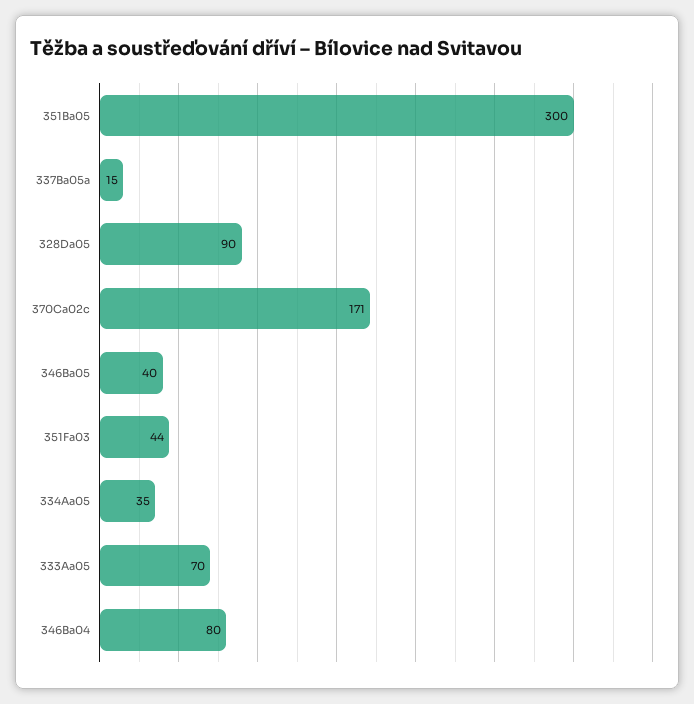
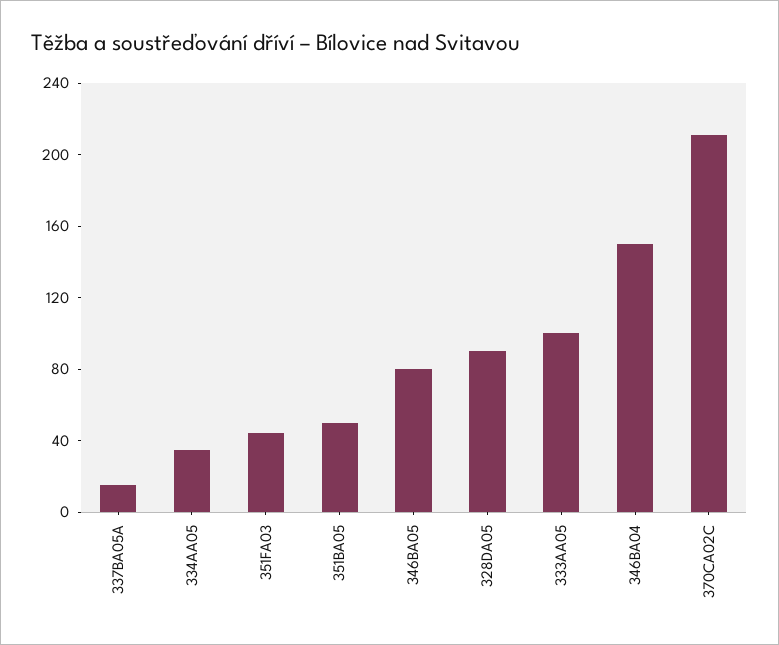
351Ba05: 300 -> 50
370Ca02c: 171 -> 210
346Ba05: 40 -> 80
333Aa05: 70 -> 100
346Ba04: 80 -> 150

